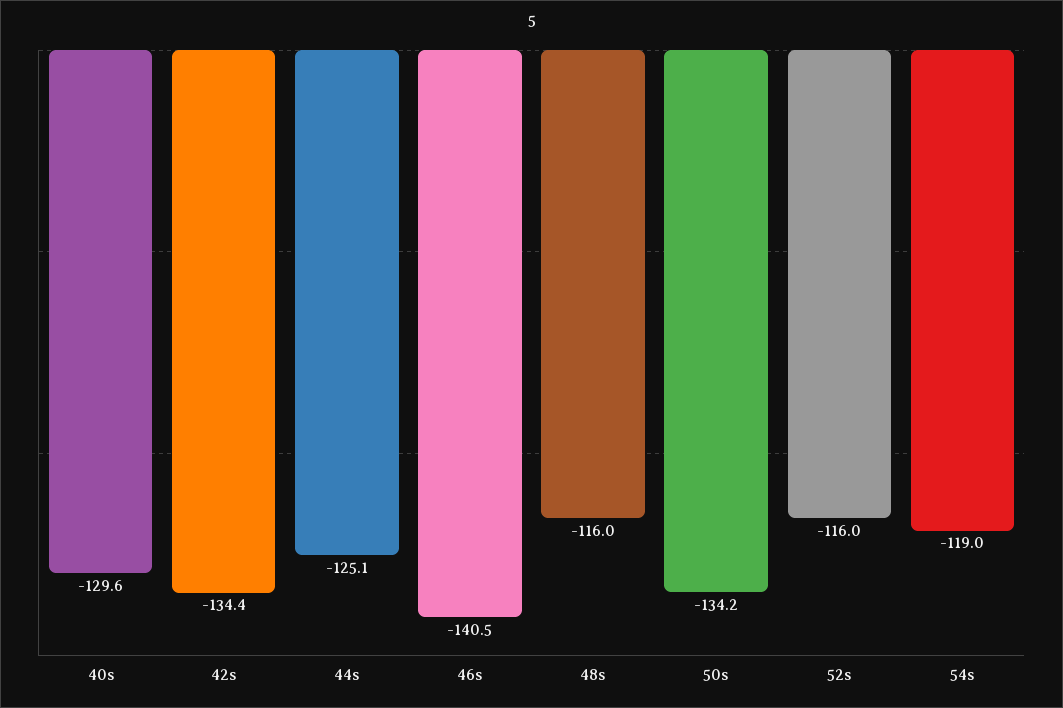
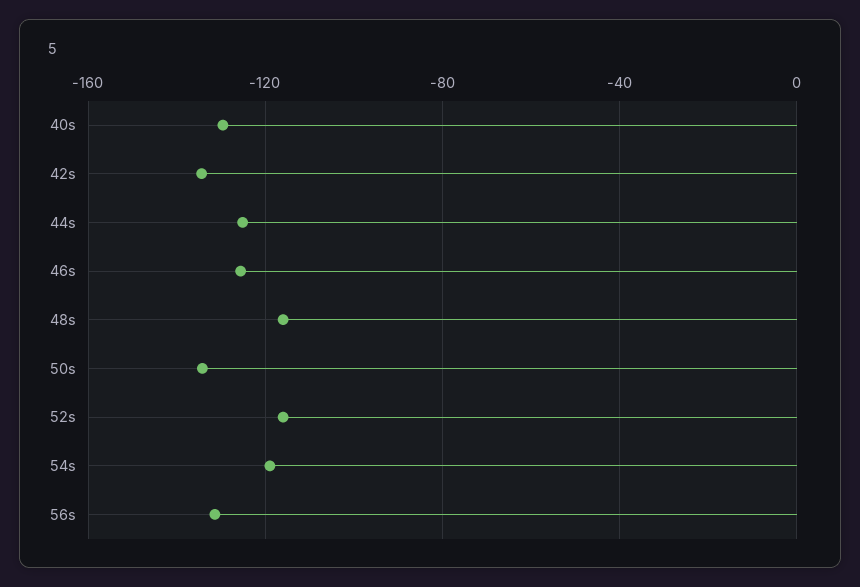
46s: -140.5 -> -125
56s: none -> -130

